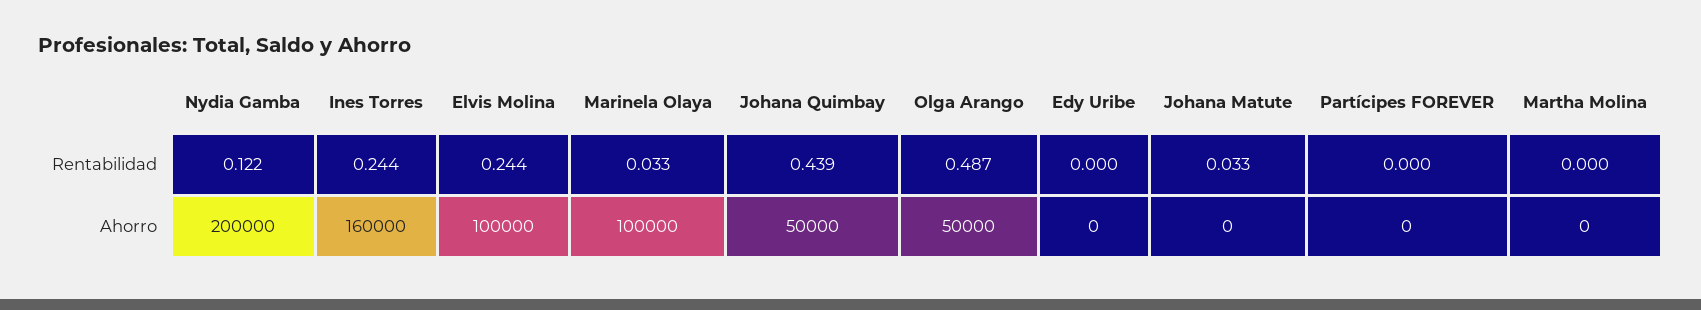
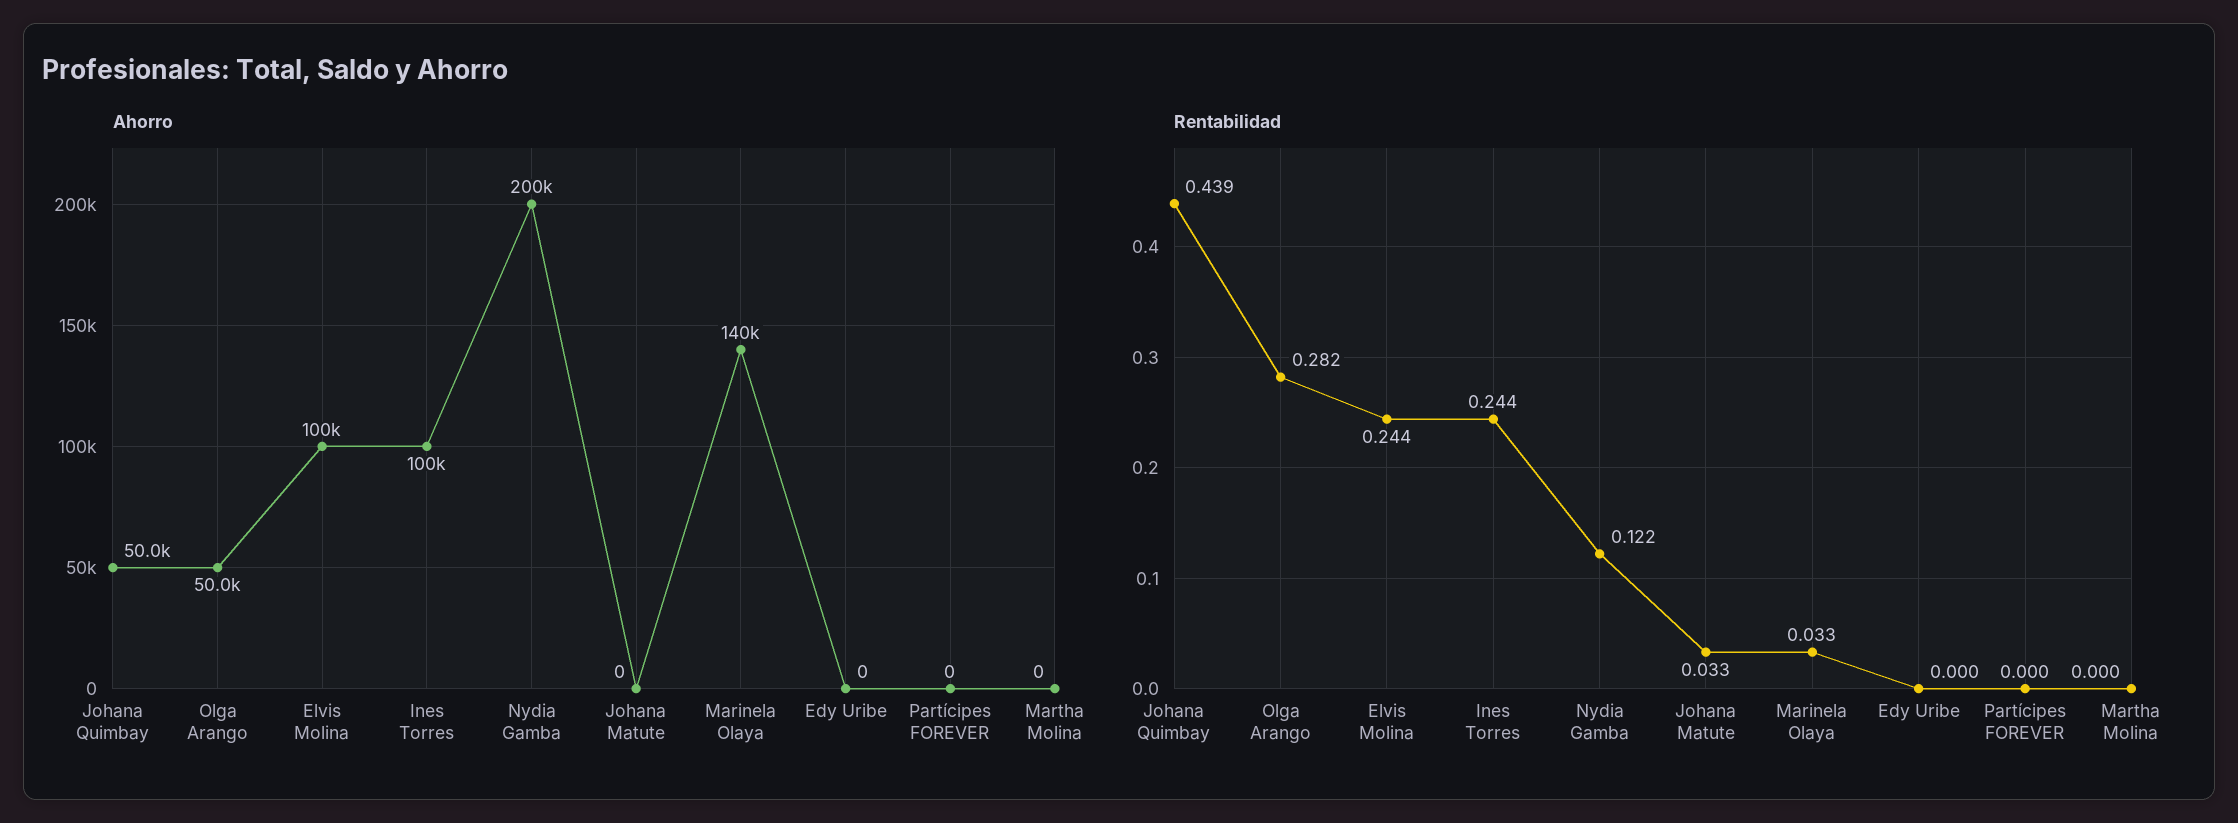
Rentabilidad, Olga Arango: 0.487 -> 0.282
Ahorro, Ines Torres: 160000 -> 100000
Ahorro, Marinela Olaya: 100000 -> 140000

